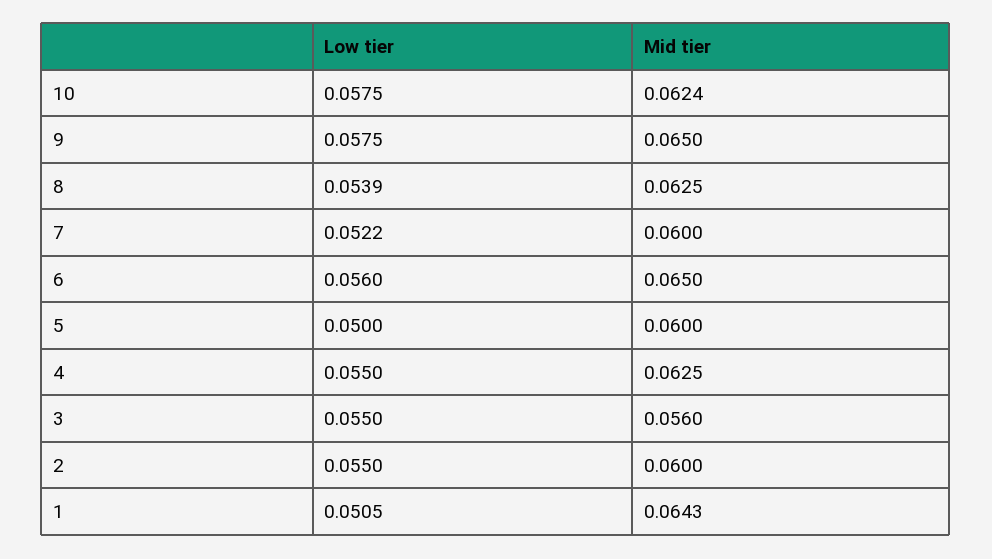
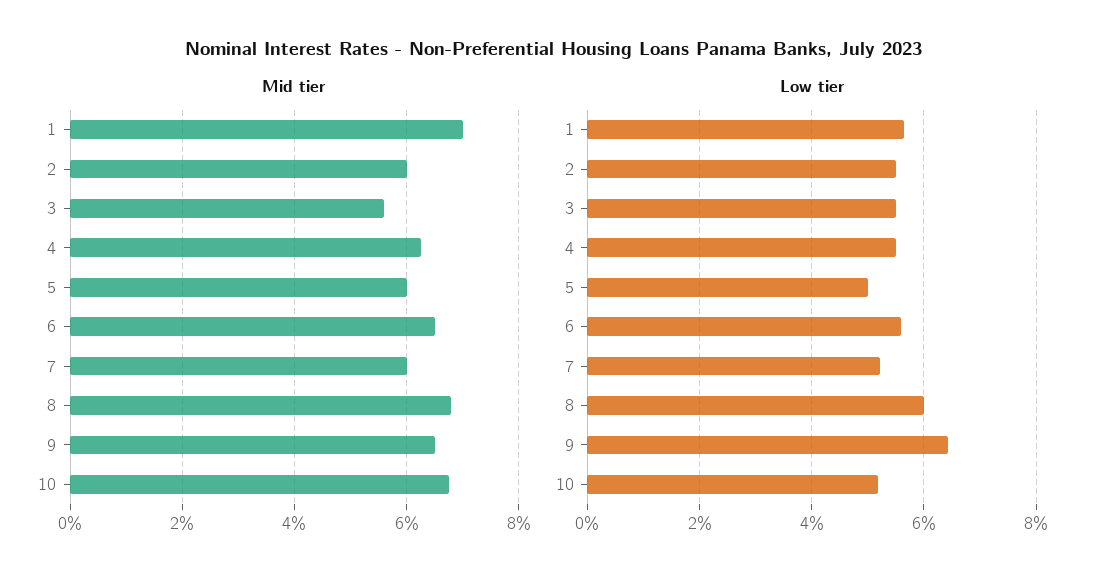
Low tier, 10: 0.0575 -> 0.052
Mid tier, 10: 0.0624 -> 0.068
Low tier, 9: 0.0575 -> 0.064
Low tier, 8: 0.0539 -> 0.06
Mid tier, 8: 0.0625 -> 0.068
Low tier, 1: 0.0505 -> 0.056
Mid tier, 1: 0.0643 -> 0.07

